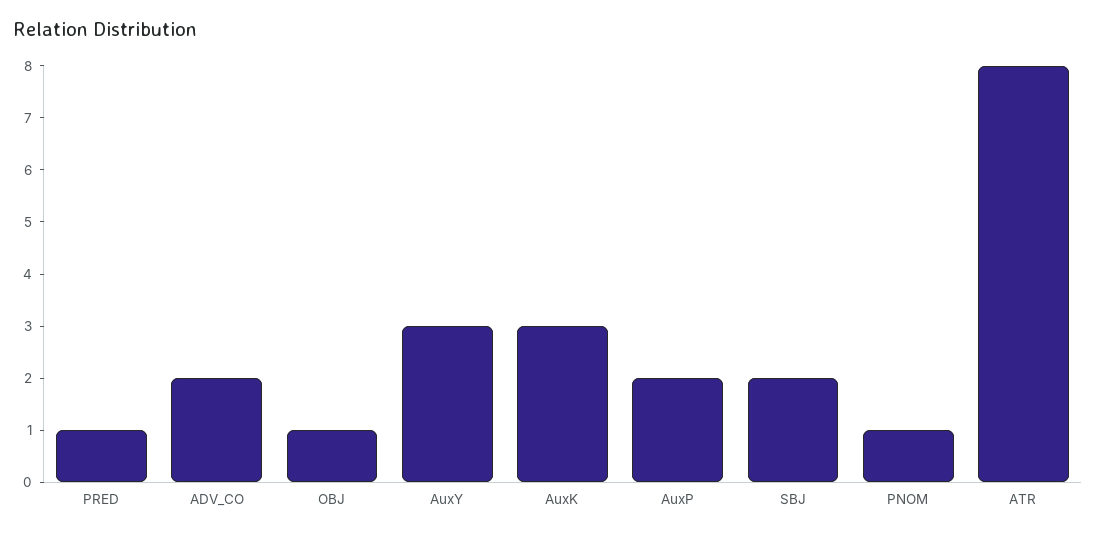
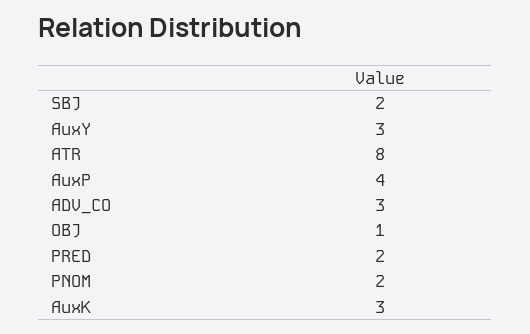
PRED: 1 -> 2
ADV_CO: 2 -> 3
AuxP: 2 -> 4
PNOM: 1 -> 2

